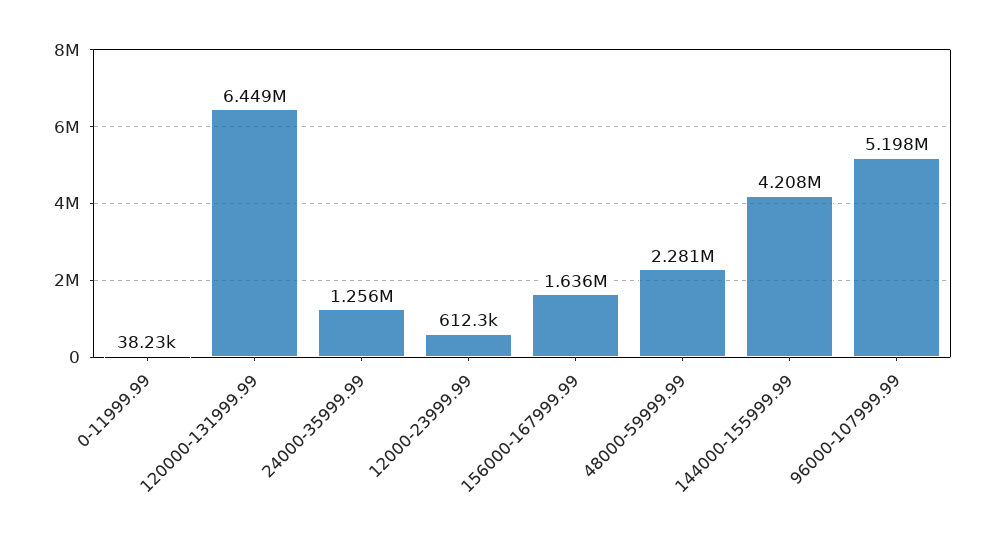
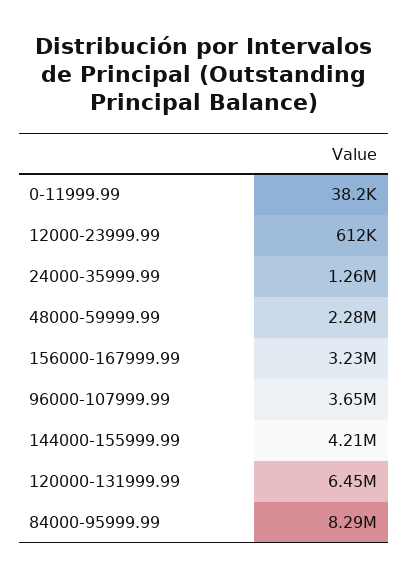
156000-167999.99: 1636000 -> 3230000
96000-107999.99: 5198000 -> 3650000
84000-95999.99: none -> 8290000

